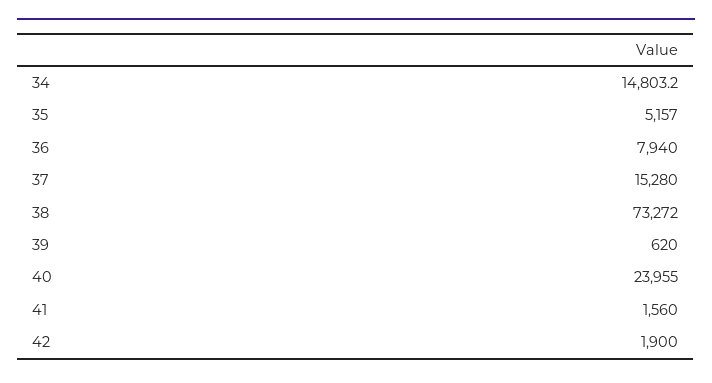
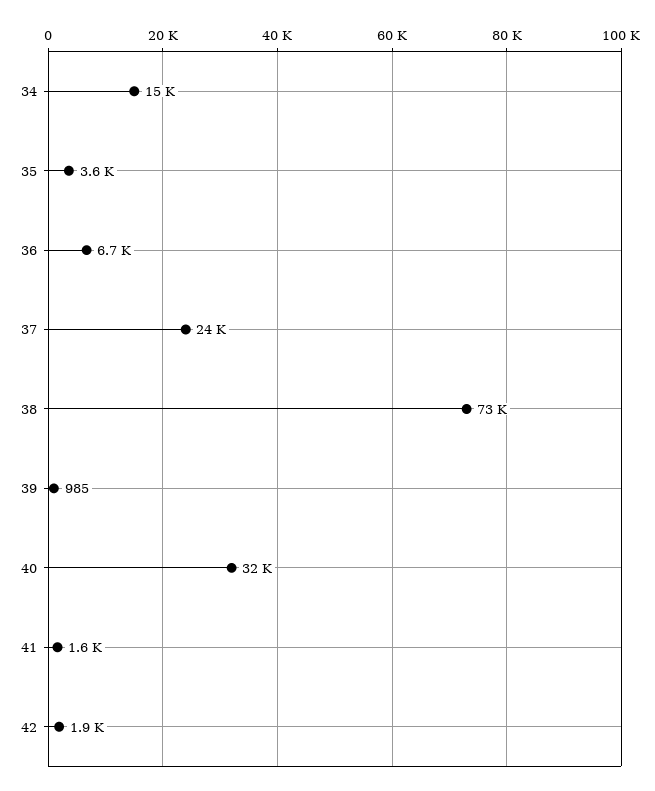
35: 5157 -> 3600
36: 7940 -> 6700
37: 15280 -> 24000
39: 620 -> 985
40: 23955 -> 32000

